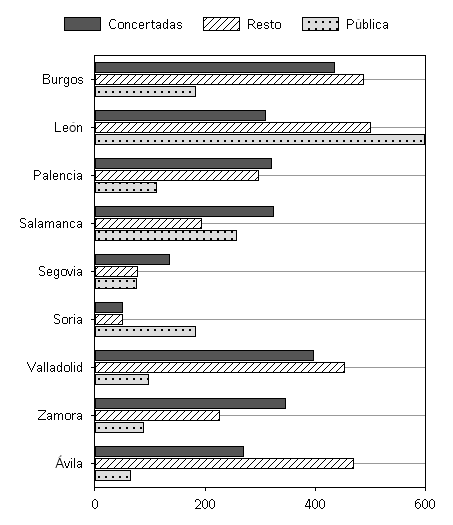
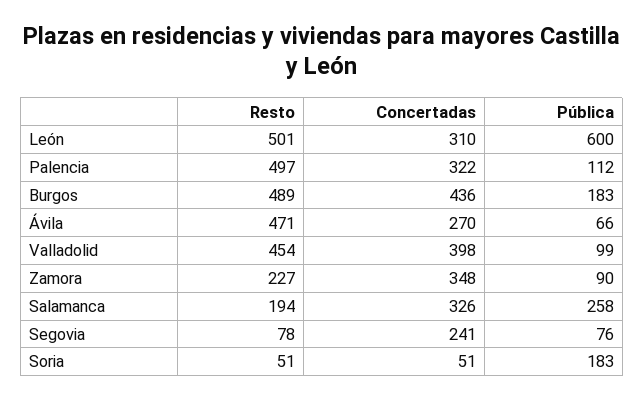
Resto, Palencia: 300 -> 497
Concertadas, Segovia: 150 -> 241

